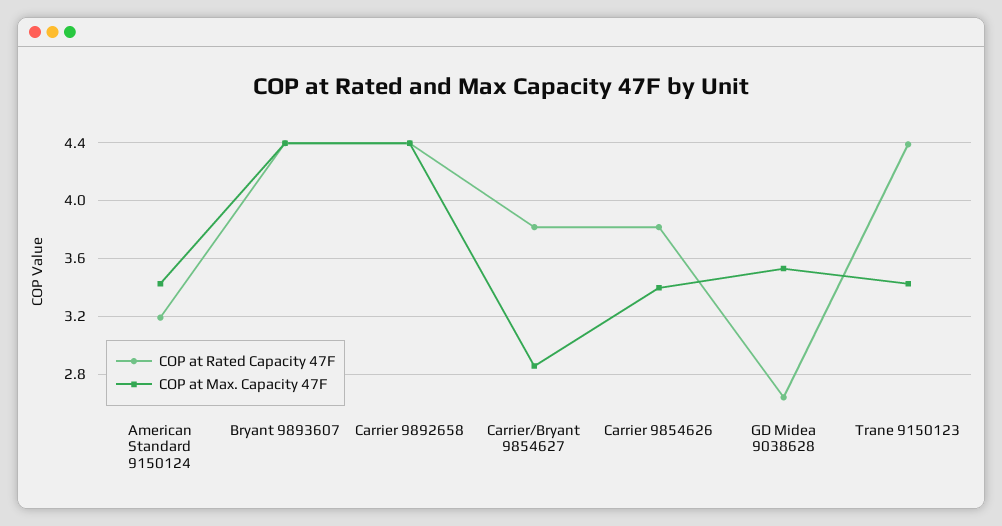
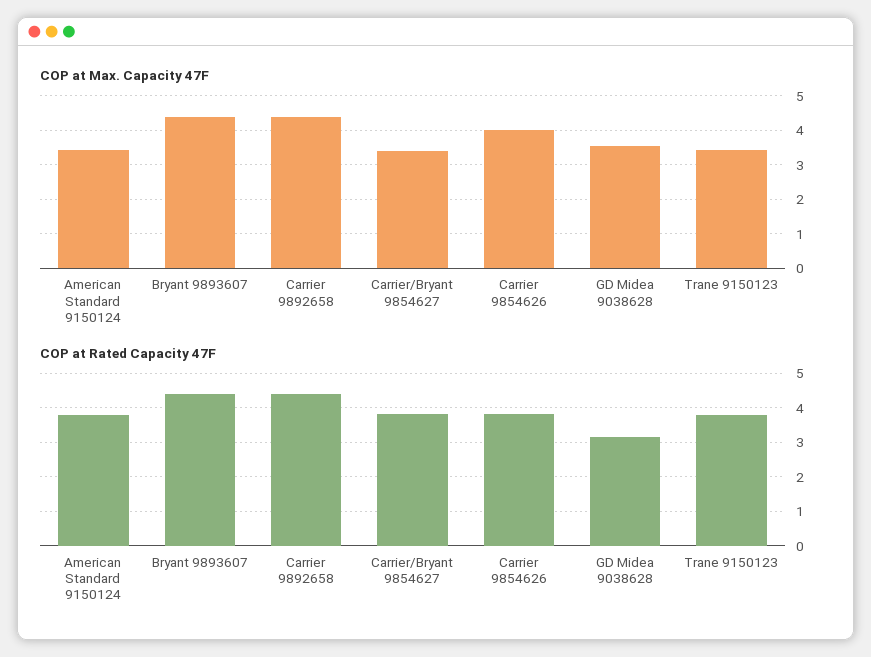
COP at Rated Capacity 47F, American Standard 9150124: 3.2 -> 3.8
COP at Max. Capacity 47F, Carrier/Bryant 9854627: 2.85 -> 3.4
COP at Max. Capacity 47F, Carrier 9854626: 3.4 -> 4
COP at Rated Capacity 47F, GD Midea 9038628: 2.65 -> 3.2
COP at Rated Capacity 47F, Trane 9150123: 4.4 -> 3.8

